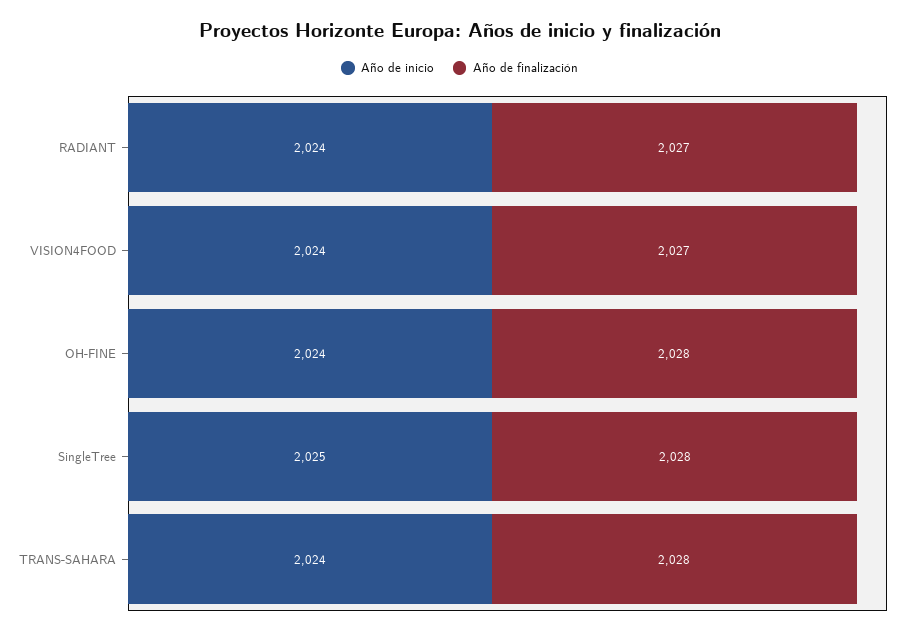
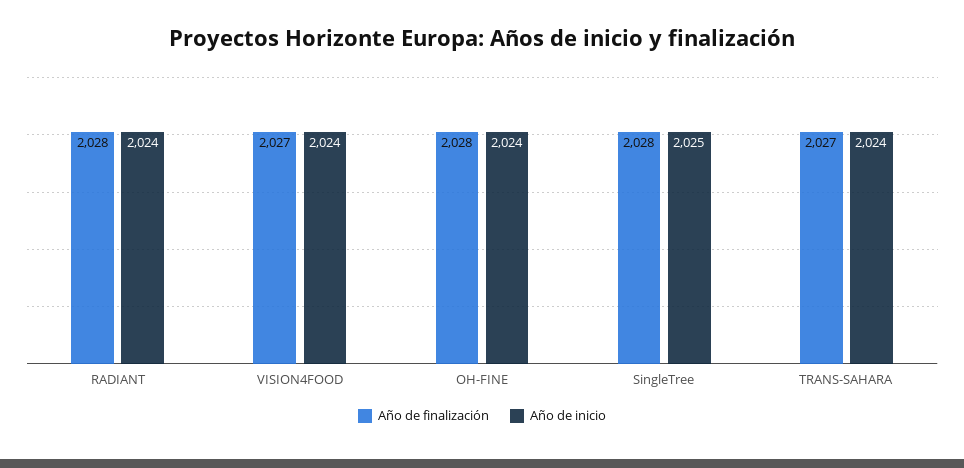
Año de finalización, RADIANT: 2027 -> 2028
Año de finalización, TRANS-SAHARA: 2028 -> 2027

